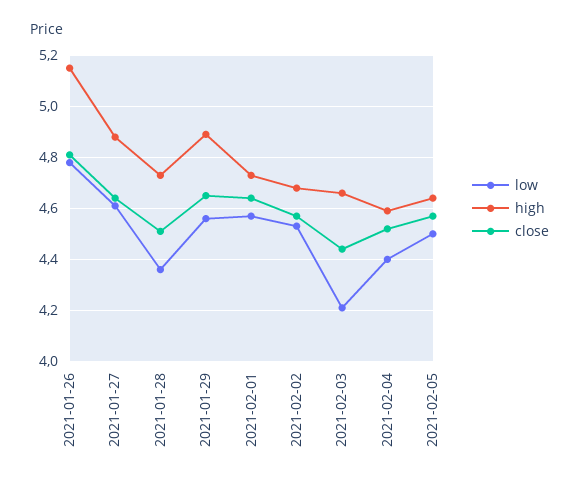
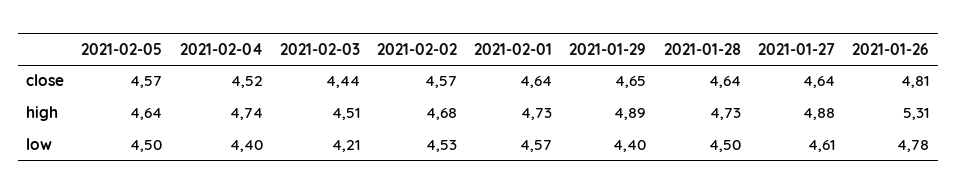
high, 2021-01-26: 5.15 -> 5.31
low, 2021-01-28: 4.35 -> 4.5
close, 2021-01-28: 4.5 -> 4.64
low, 2021-01-29: 4.55 -> 4.4
high, 2021-02-03: 4.65 -> 4.51
high, 2021-02-04: 4.6 -> 4.74

